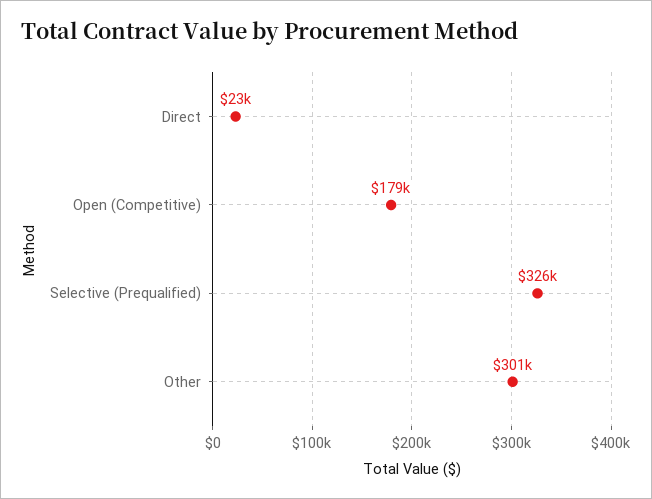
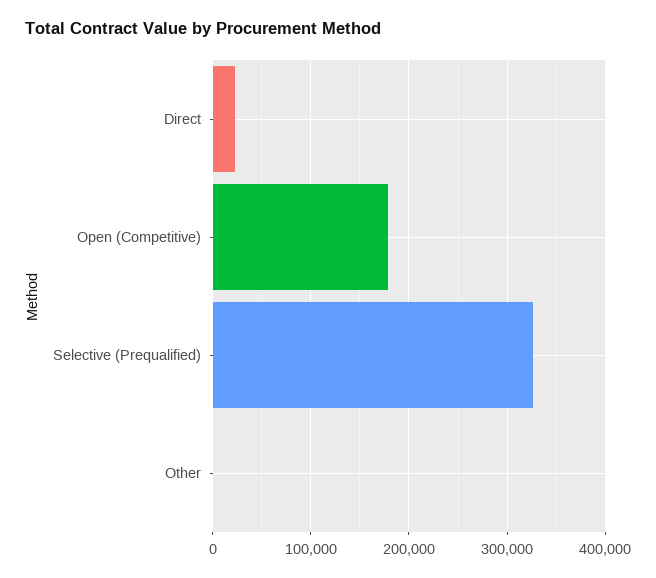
Other: 301000 -> 0

